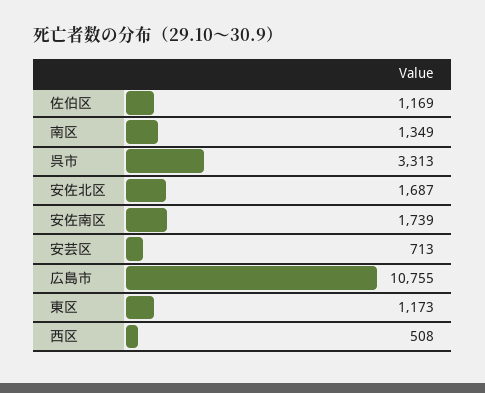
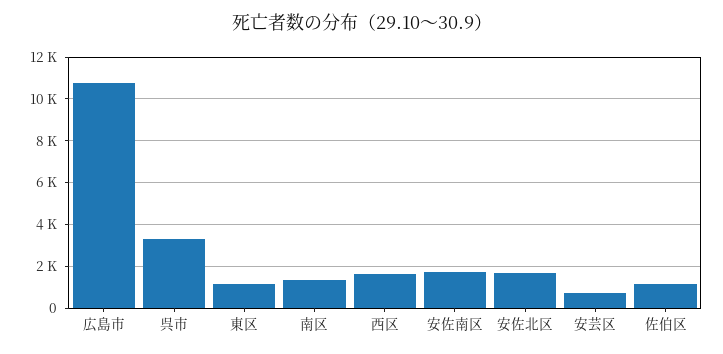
西区: 508 -> 1500

